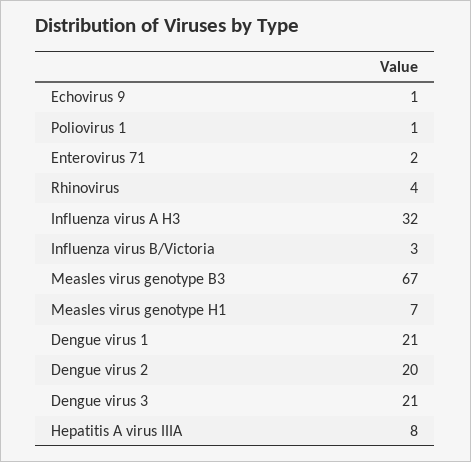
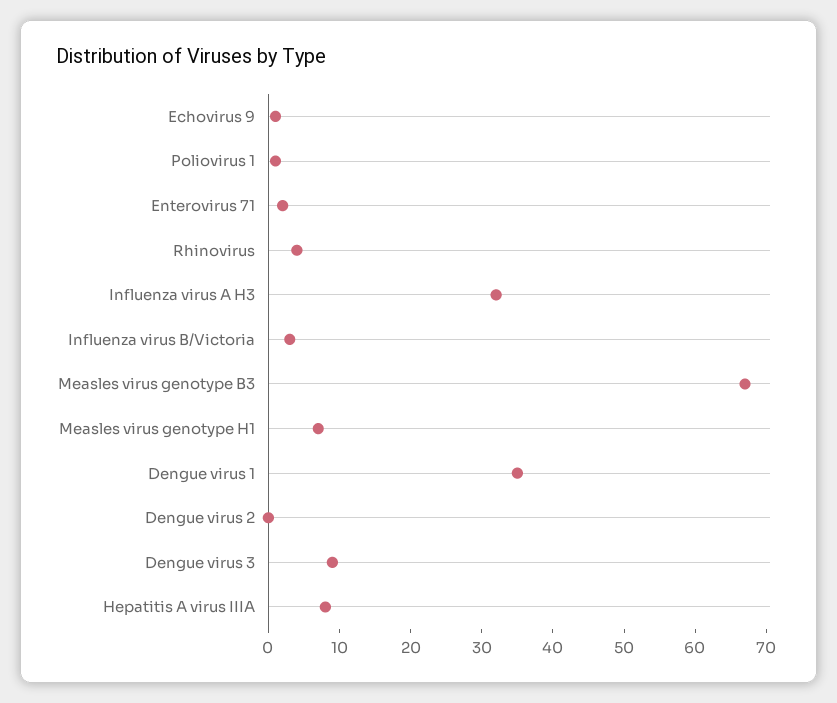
Dengue virus 1: 21 -> 35
Dengue virus 2: 20 -> 0
Dengue virus 3: 21 -> 10

